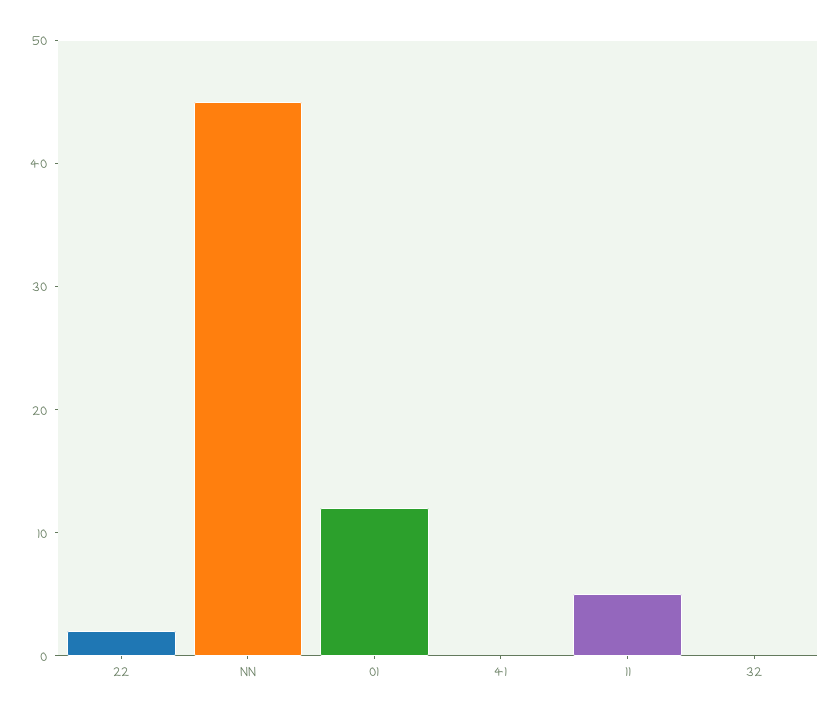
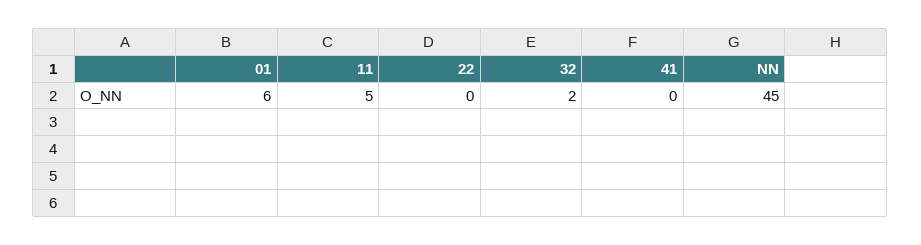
22: 2 -> 0
01: 12 -> 6
32: 0 -> 2

